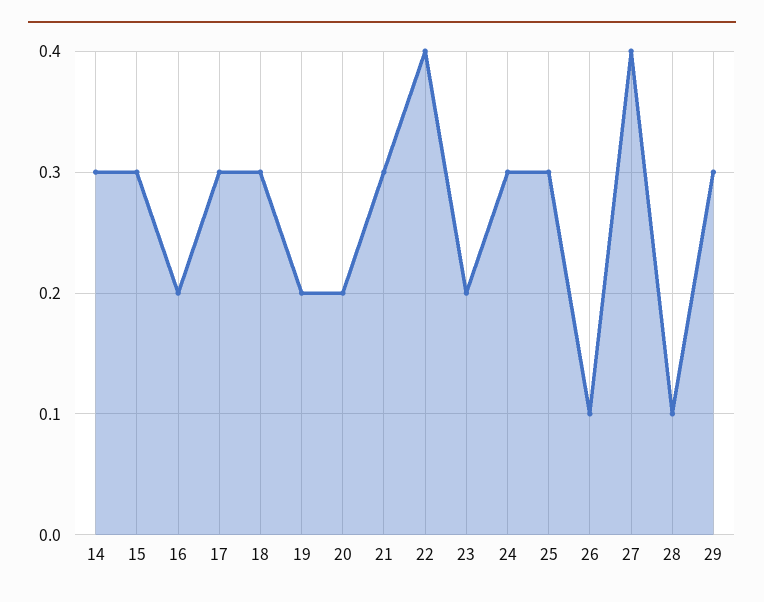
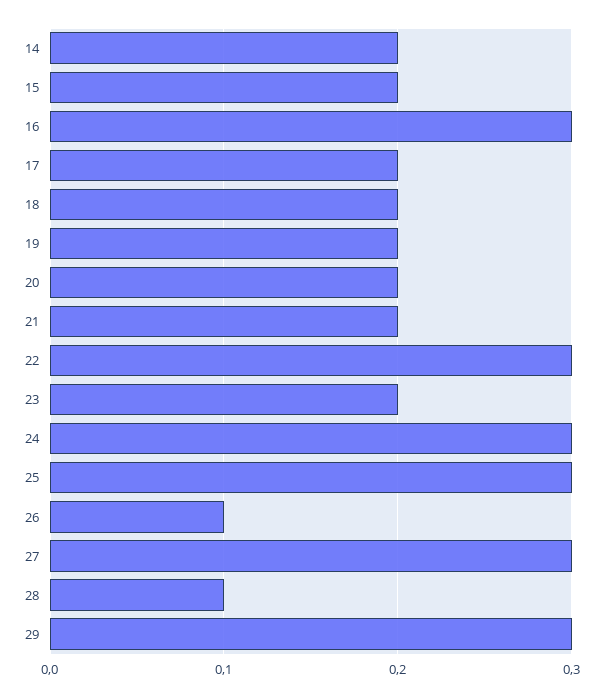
14: 0.3 -> 0.2
15: 0.3 -> 0.2
16: 0.2 -> 0.3
17: 0.3 -> 0.2
18: 0.3 -> 0.2
21: 0.3 -> 0.2
22: 0.4 -> 0.3
27: 0.4 -> 0.3

